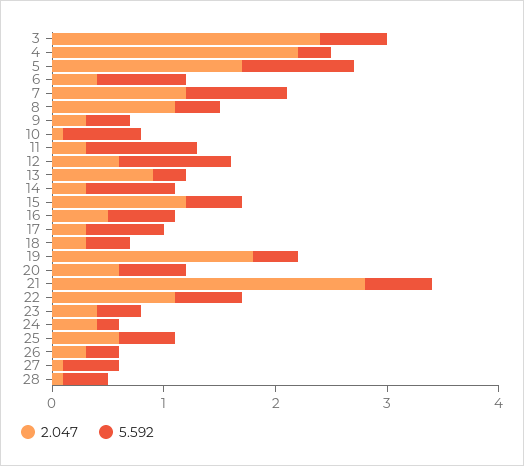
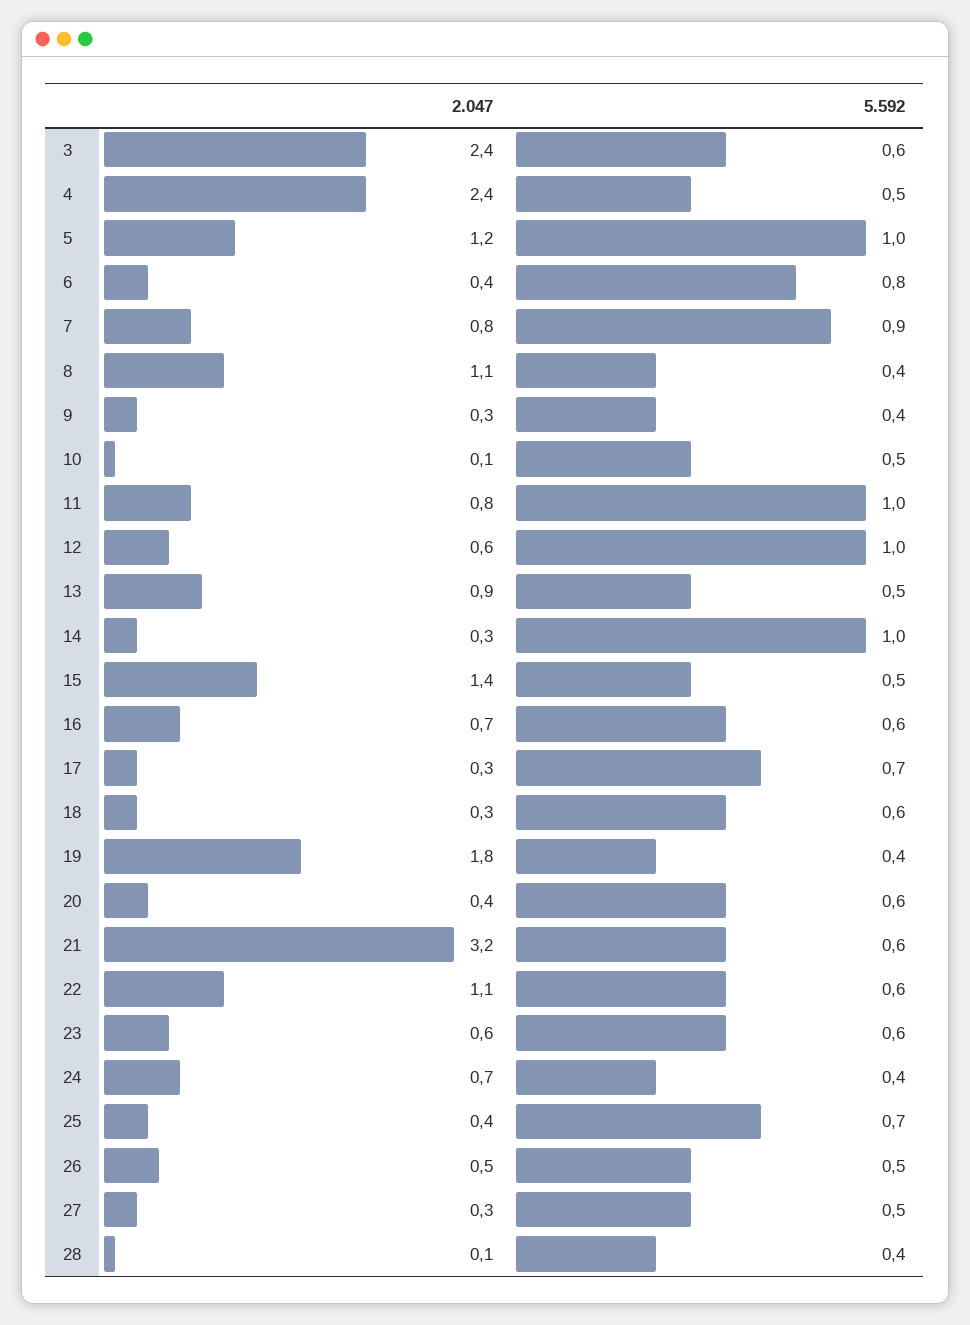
2.047, 4: 2.2 -> 2.4
5.592, 4: 0.3 -> 0.5
2.047, 5: 1.7 -> 1.2
2.047, 7: 1.2 -> 0.8
5.592, 10: 0.7 -> 0.5
2.047, 11: 0.3 -> 0.8
5.592, 13: 0.3 -> 0.5
5.592, 14: 0.8 -> 1
2.047, 15: 1.2 -> 1.4
2.047, 16: 0.5 -> 0.7
5.592, 18: 0.4 -> 0.6
2.047, 20: 0.6 -> 0.4
2.047, 21: 2.8 -> 3.2
2.047, 23: 0.4 -> 0.6
5.592, 23: 0.4 -> 0.6
2.047, 24: 0.4 -> 0.7
5.592, 24: 0.2 -> 0.4
2.047, 25: 0.6 -> 0.4
5.592, 25: 0.5 -> 0.7
2.047, 26: 0.3 -> 0.5
5.592, 26: 0.3 -> 0.5
2.047, 27: 0.1 -> 0.3

